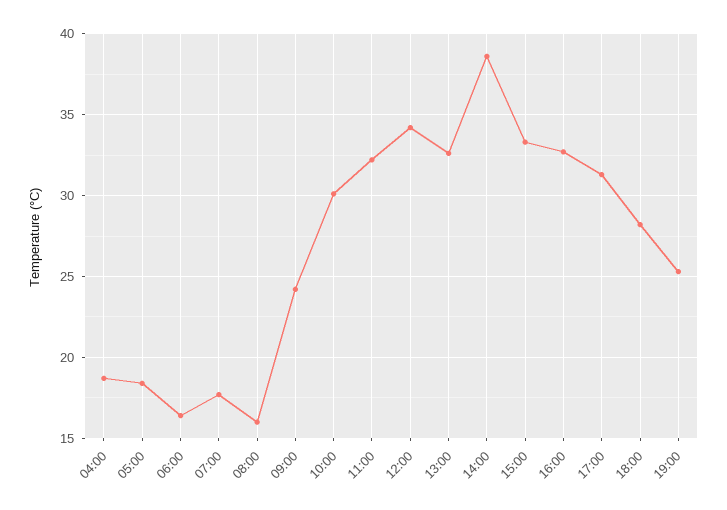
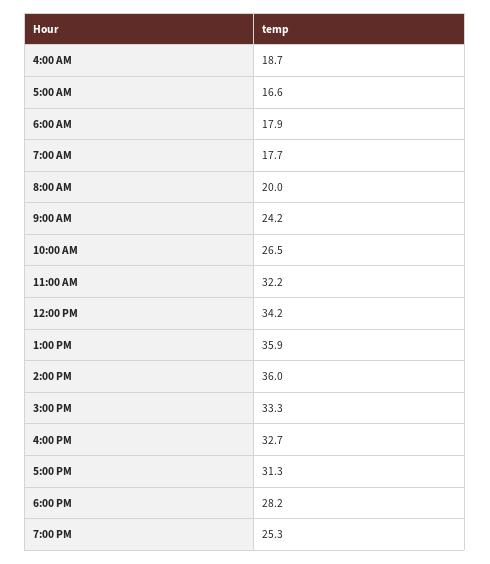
05:00: 18.5 -> 16.6
06:00: 16.5 -> 17.9
08:00: 16 -> 20
10:00: 30 -> 26.5
13:00: 32.5 -> 35.9
14:00: 38.5 -> 36

